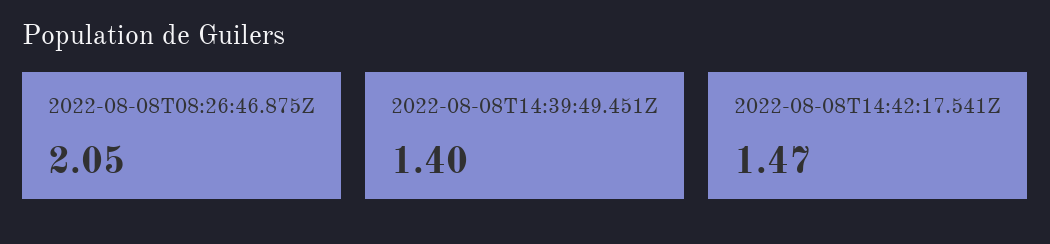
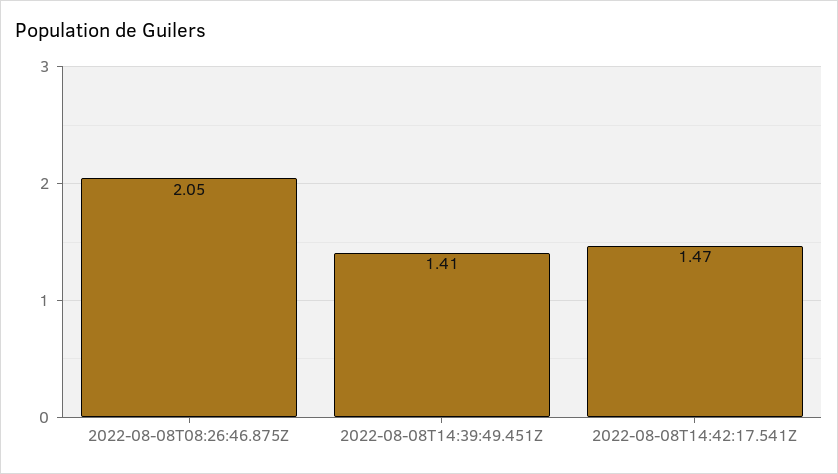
2022-08-08T14:39:49.451Z: 1.4 -> 1.41

